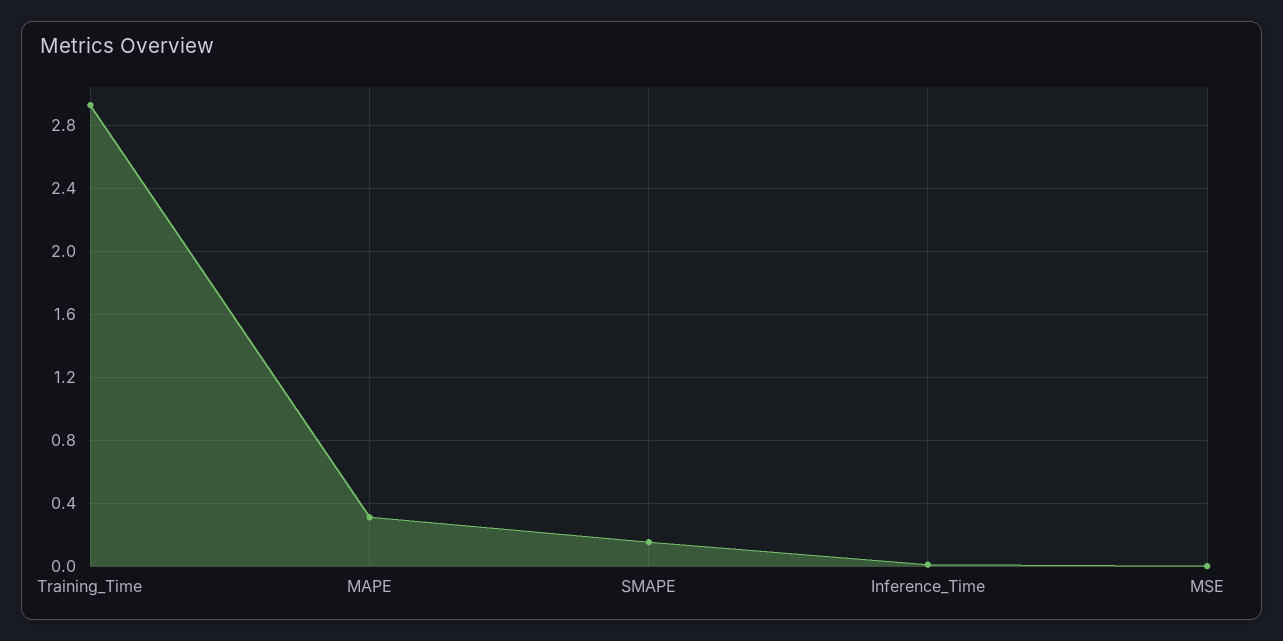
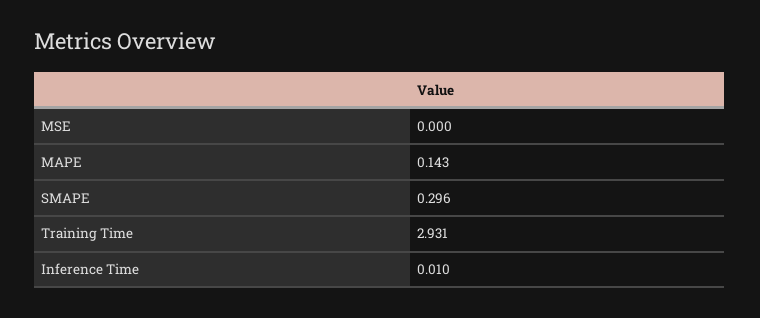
MAPE: 0.3 -> 0.143
SMAPE: 0.15 -> 0.296

